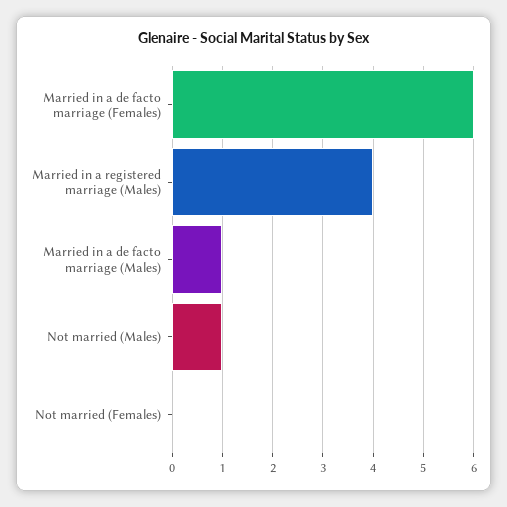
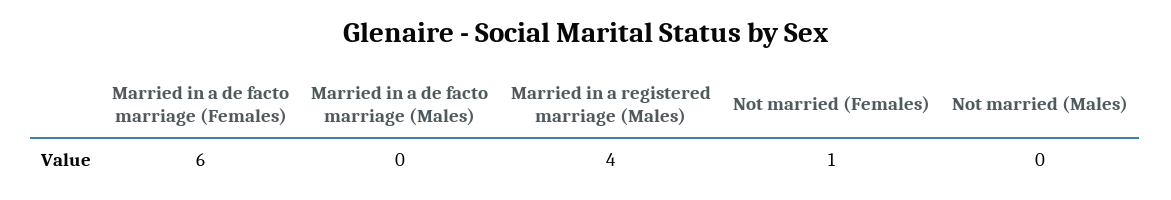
Married in a de facto marriage (Males): 1 -> 0
Not married (Males): 1 -> 0
Not married (Females): 0 -> 1

